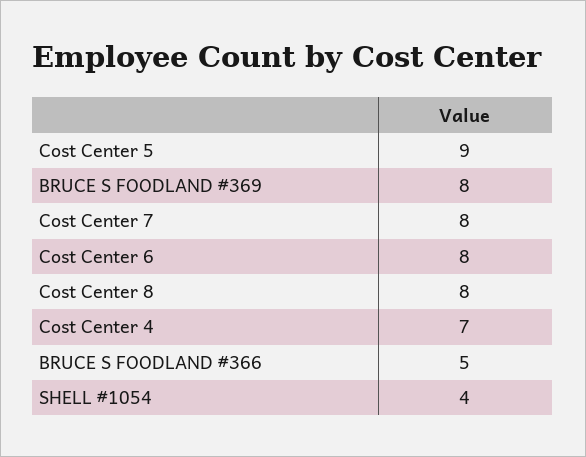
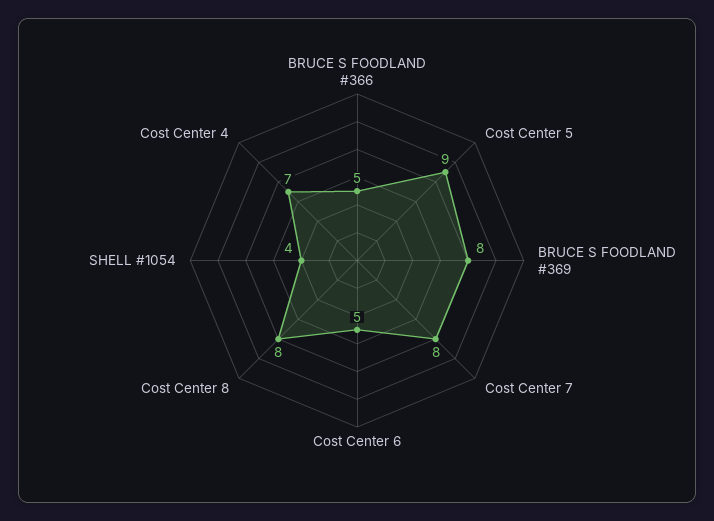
Cost Center 6: 8 -> 5

